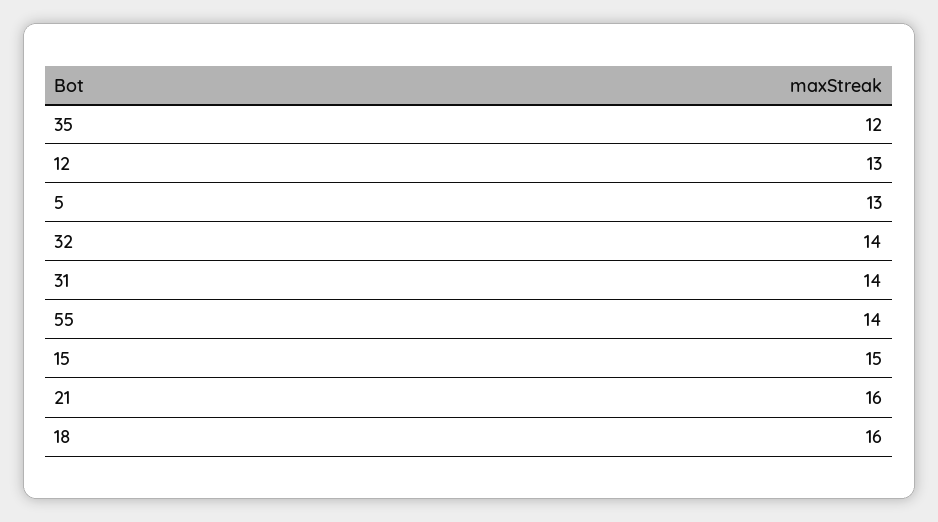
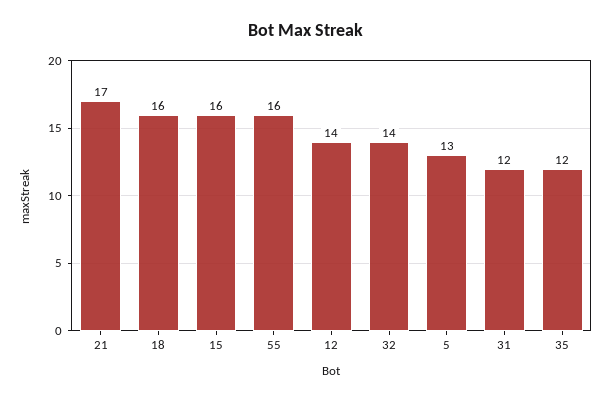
12: 13 -> 14
31: 14 -> 12
55: 14 -> 16
15: 15 -> 16
21: 16 -> 17

